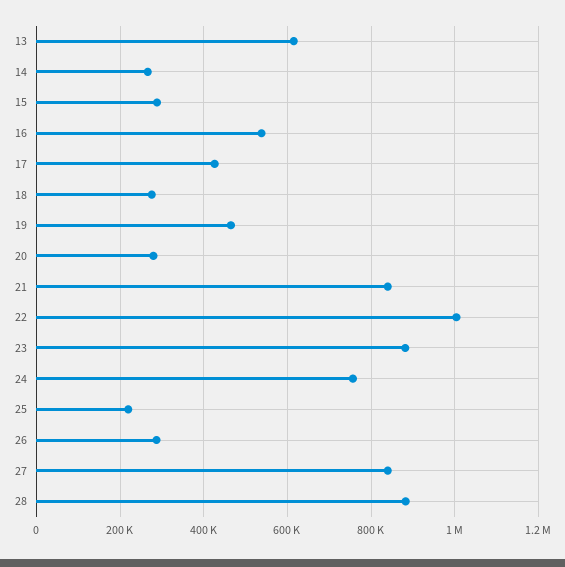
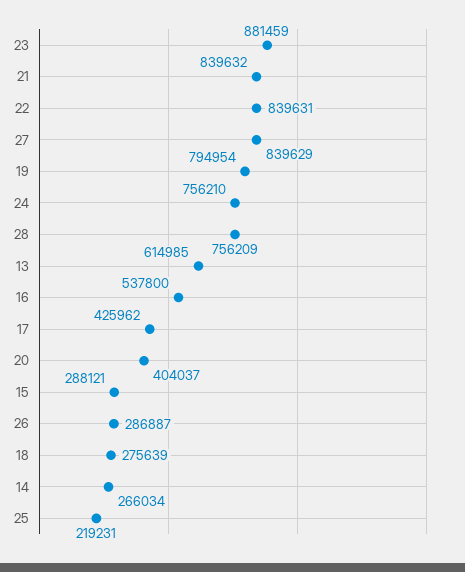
19: 460000 -> 794954
20: 280000 -> 404037
22: 1000000 -> 839631
28: 880000 -> 756209

